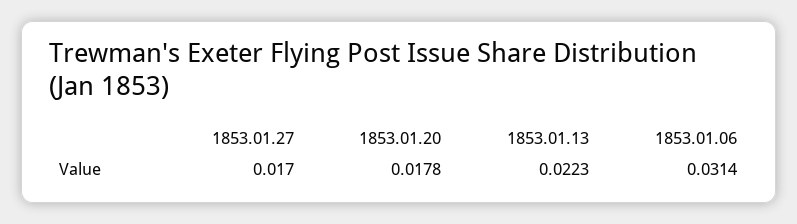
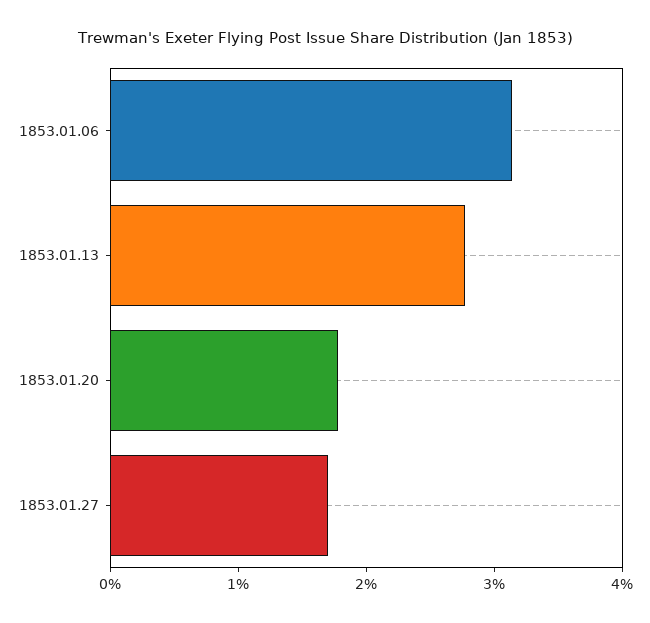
1853.01.13: 0.0223 -> 0.028

